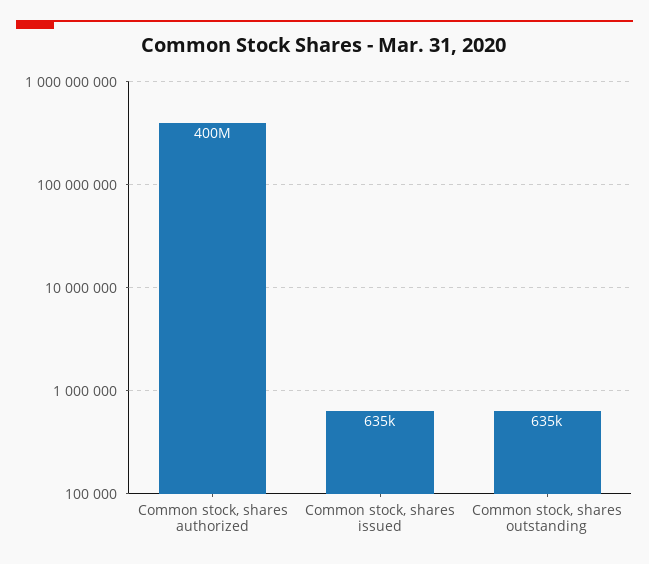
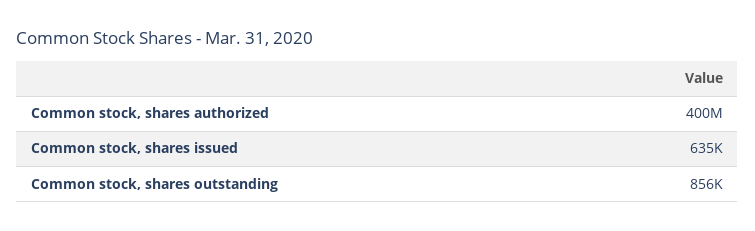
Common stock, shares outstanding: 635000 -> 856000

